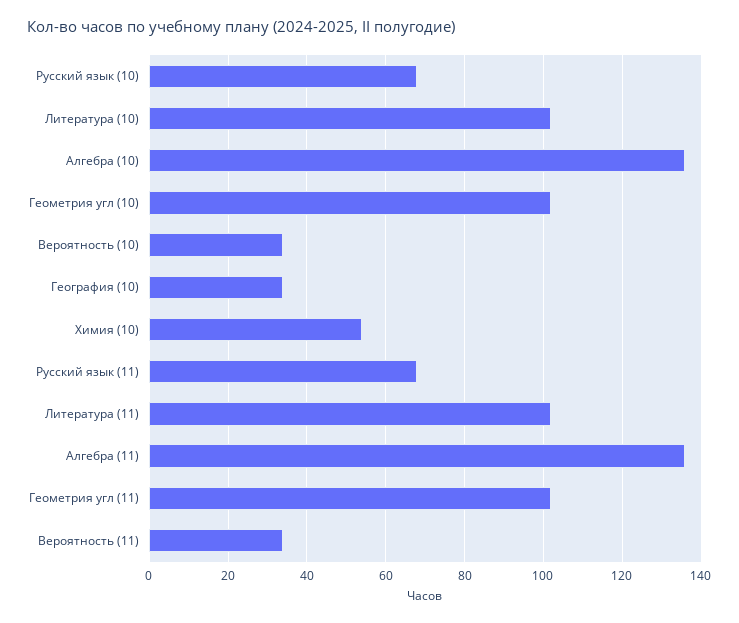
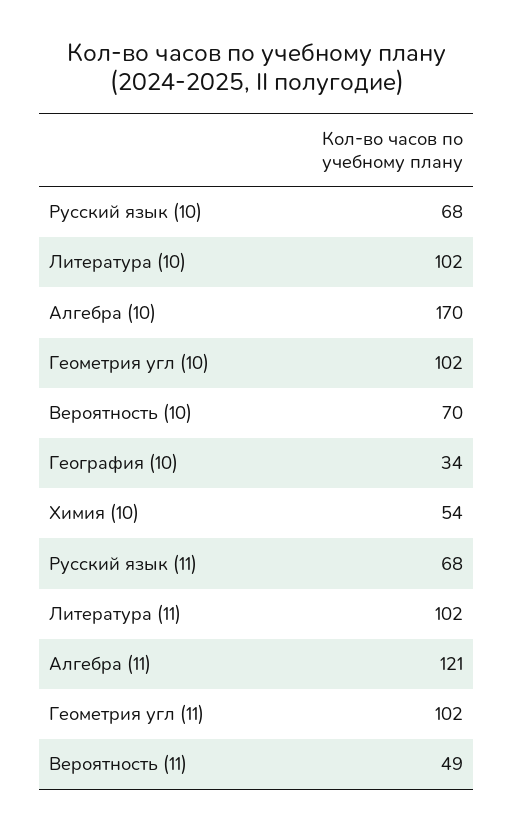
Алгебра (10): 135 -> 170
Вероятность (10): 35 -> 70
Алгебра (11): 135 -> 121
Вероятность (11): 35 -> 49

